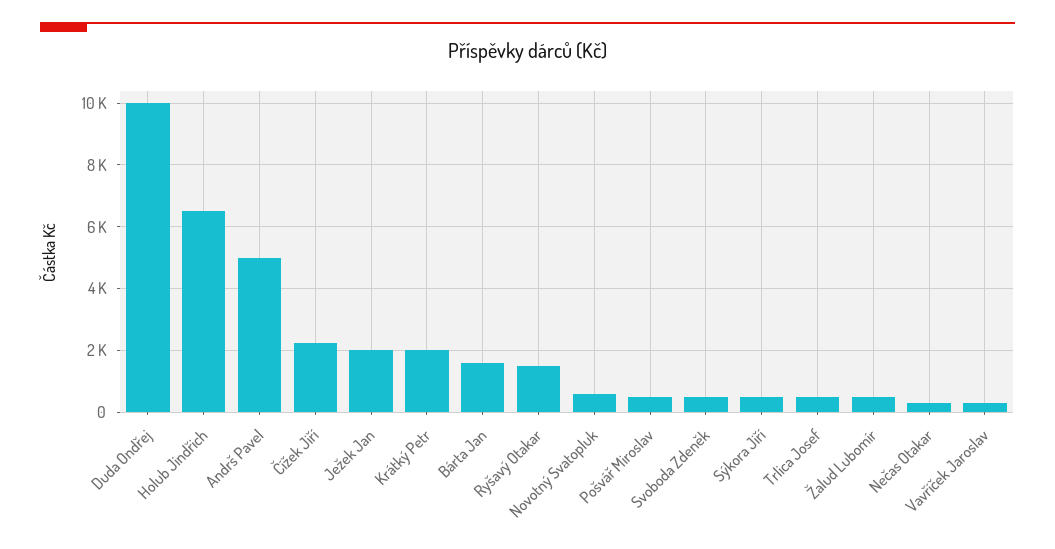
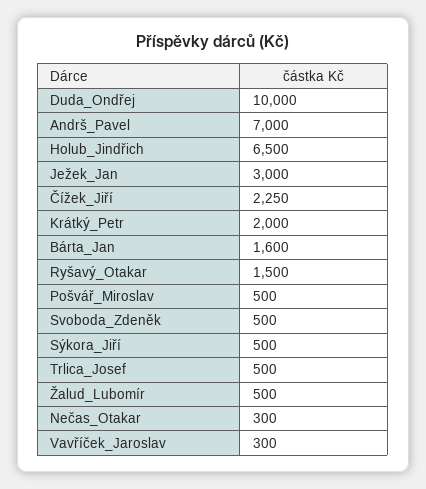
Andrš Pavel: 5000 -> 7000
Ježek Jan: 2000 -> 3000
Novotný Svatopluk: 600 -> none

